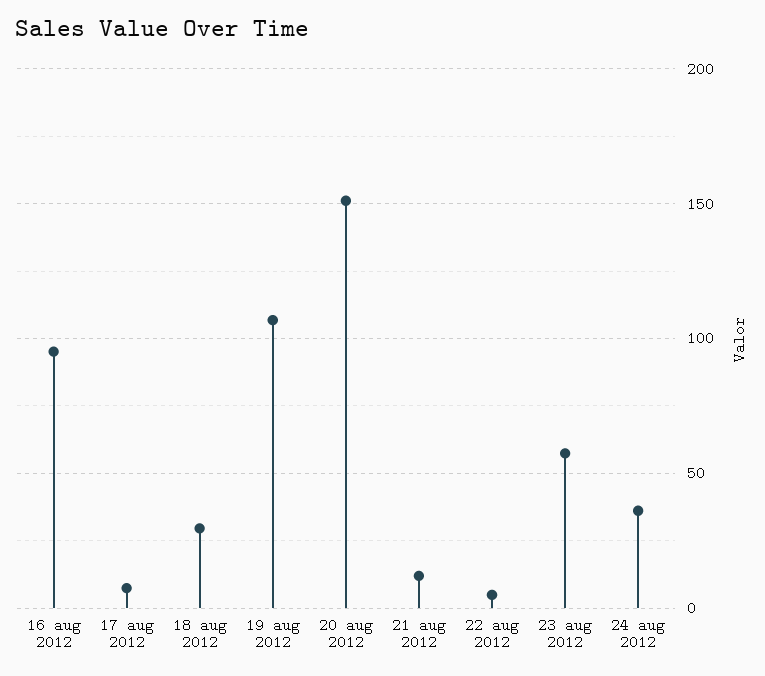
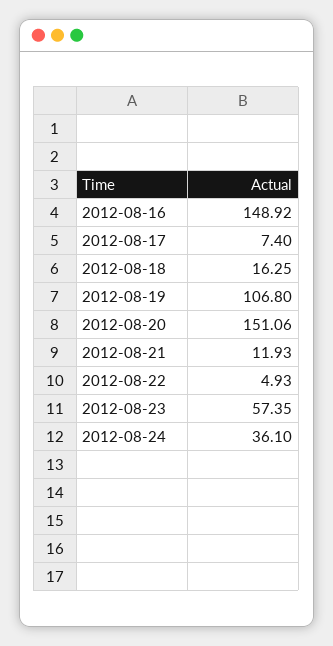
16 aug 2012: 95 -> 148.92
18 aug 2012: 30 -> 16.25

